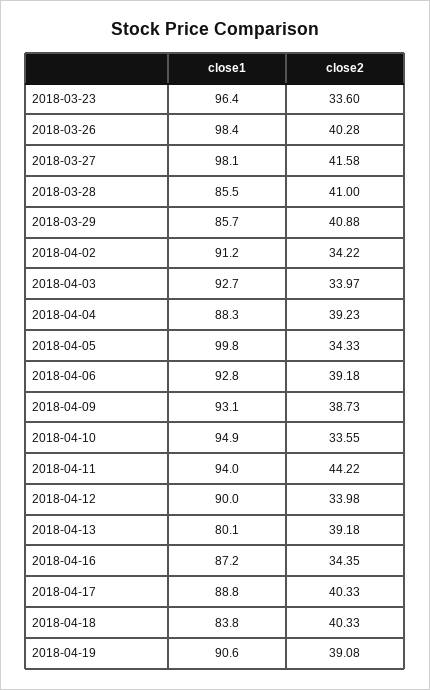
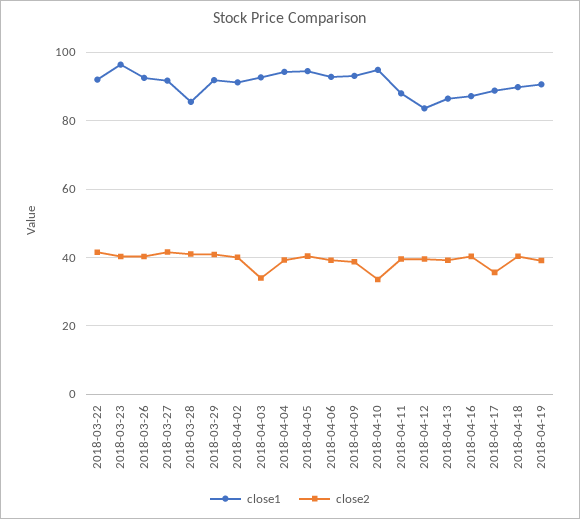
close2, 2018-03-23: 33.6 -> 40
close1, 2018-03-26: 98.4 -> 92
close1, 2018-03-27: 98.1 -> 92
close1, 2018-03-29: 85.7 -> 92
close2, 2018-04-02: 34.22 -> 40
close1, 2018-04-04: 88.3 -> 94
close1, 2018-04-05: 99.8 -> 94
close2, 2018-04-05: 34.33 -> 40
close1, 2018-04-11: 94 -> 88
close2, 2018-04-11: 44.22 -> 40
close1, 2018-04-12: 90 -> 84
close2, 2018-04-12: 33.98 -> 40
close1, 2018-04-13: 80.1 -> 86
close2, 2018-04-16: 34.35 -> 40
close2, 2018-04-17: 40.33 -> 36
close1, 2018-04-18: 83.8 -> 90
close1, 2018-03-22: none -> 92
close2, 2018-03-22: none -> 42

